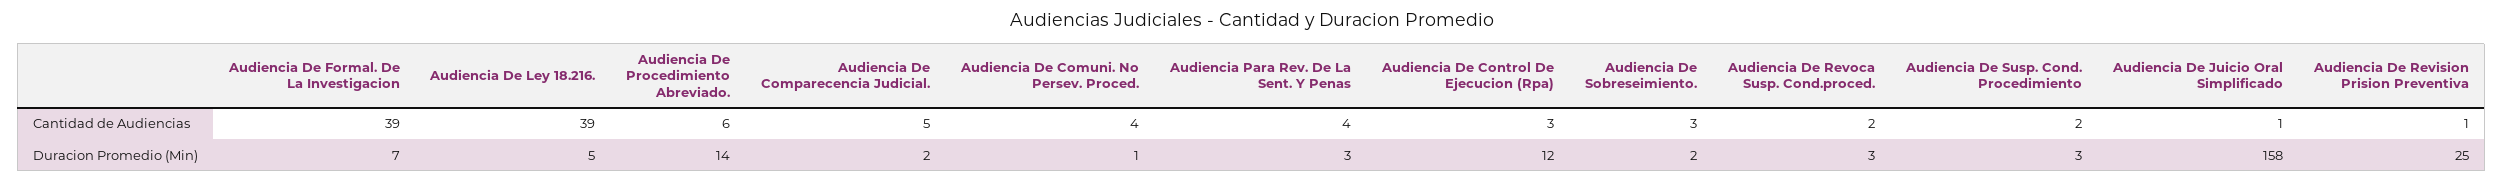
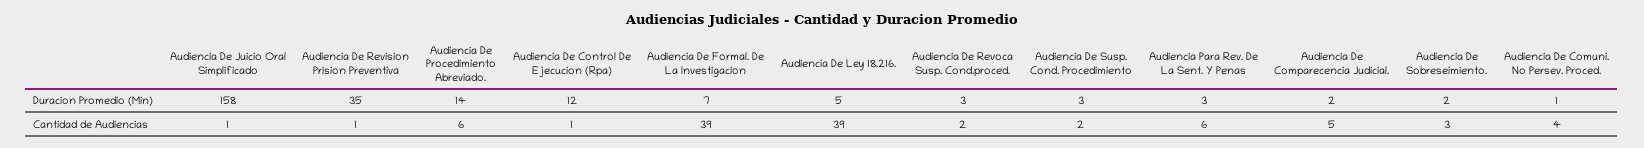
Audiencia Para Rev. De La Sent. Y Penas, Cantidad de Audiencias: 4 -> 6
Audiencia De Control De Ejecucion (Rpa), Cantidad de Audiencias: 3 -> 1
Audiencia De Revision Prision Preventiva, Duracion Promedio (Min): 25 -> 35

